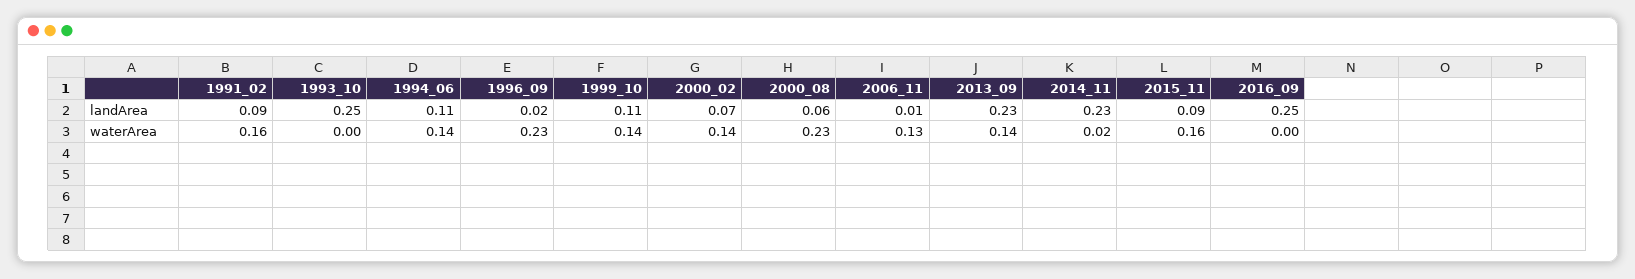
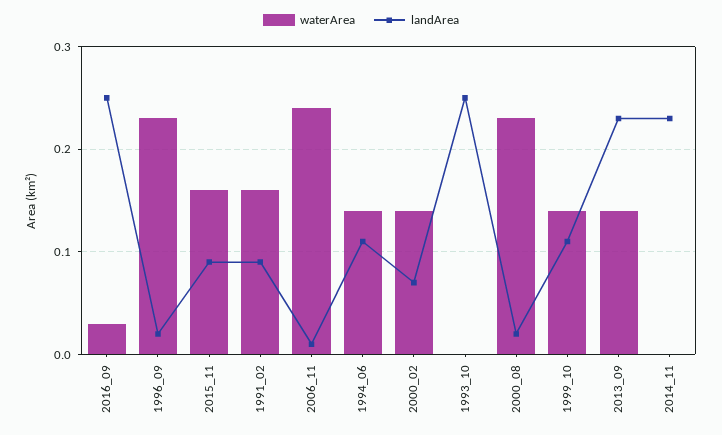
landArea, 2000_08: 0.06 -> 0.02
waterArea, 2006_11: 0.13 -> 0.24
waterArea, 2014_11: 0.02 -> 0
waterArea, 2016_09: 0 -> 0.03

